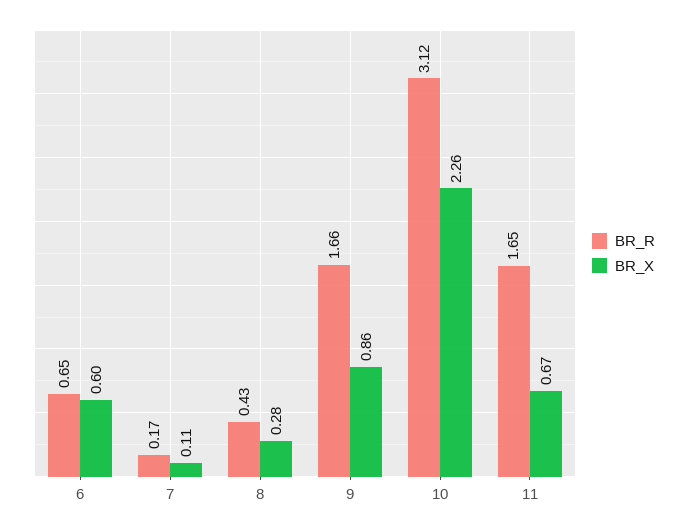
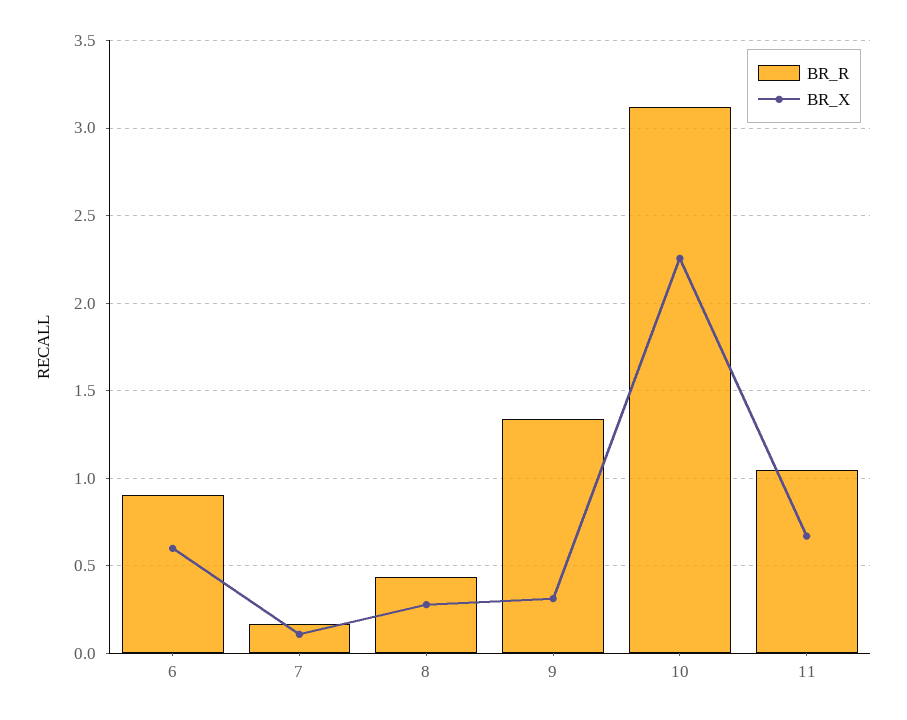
BR_R, 6: 0.65 -> 0.9
BR_R, 9: 1.66 -> 1.35
BR_X, 9: 0.86 -> 0.3
BR_R, 11: 1.65 -> 1.05

